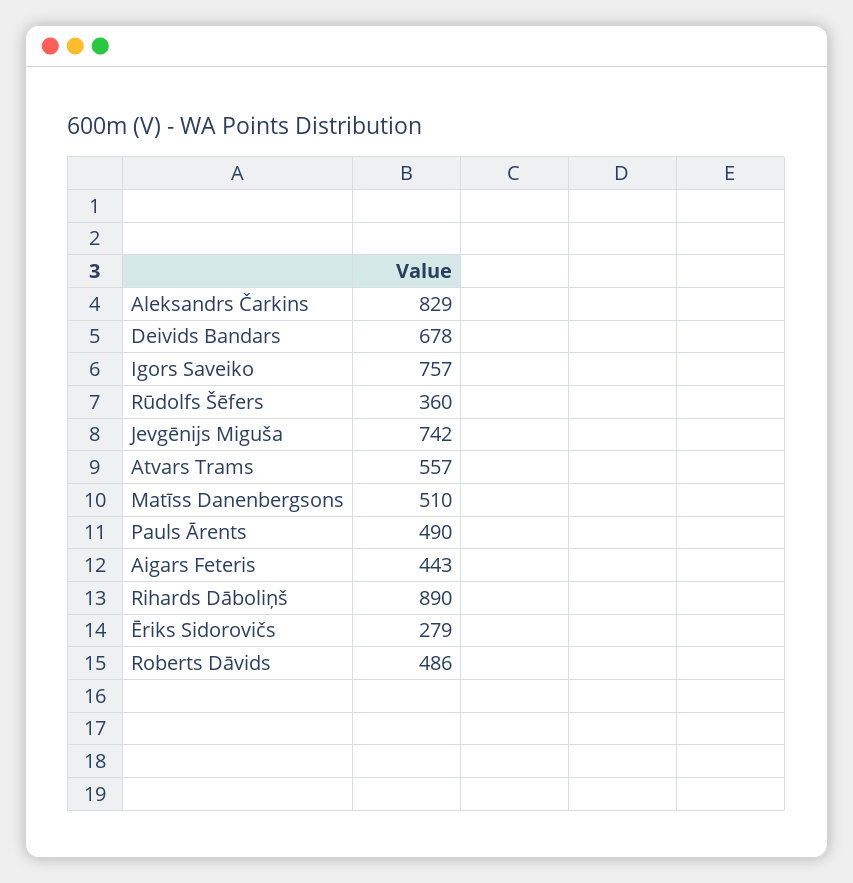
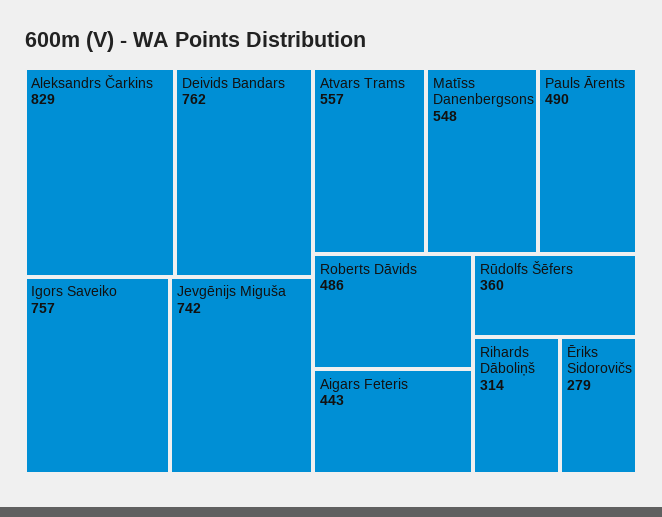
Deivids Bandars: 678 -> 762
Matīss Danenbergsons: 510 -> 548
Rihards Dāboliņš: 890 -> 314

